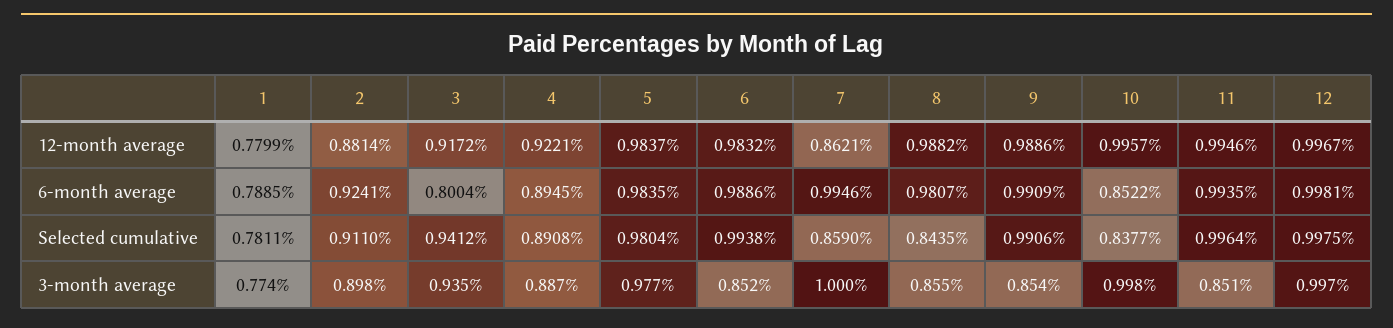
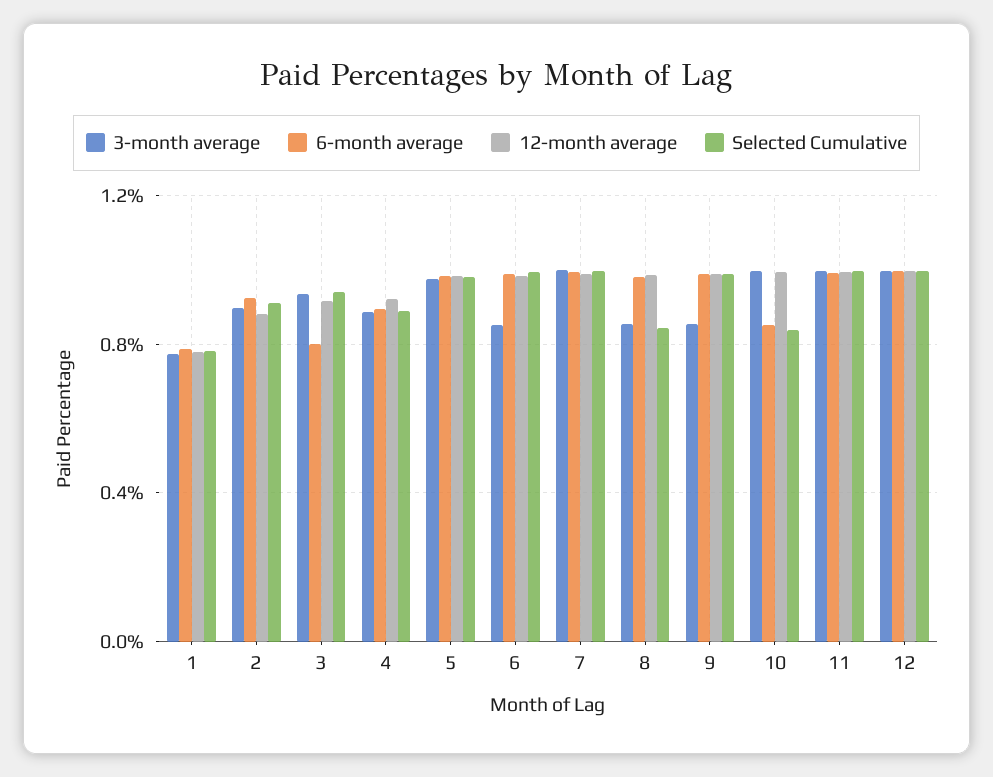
12-month average, 7: 0.8621 -> 1
Selected cumulative, 7: 0.859 -> 1
3-month average, 11: 0.851 -> 1

